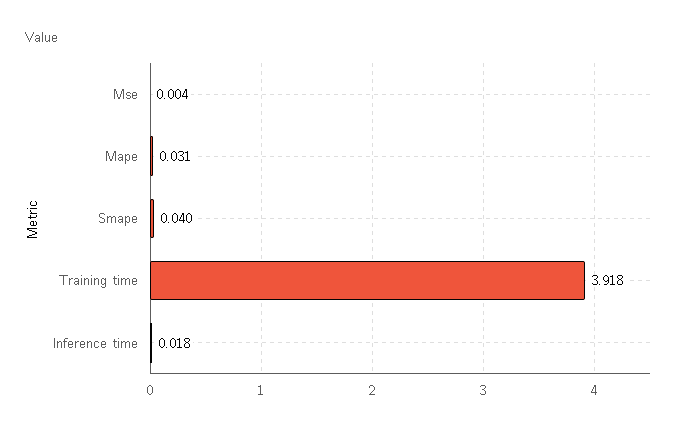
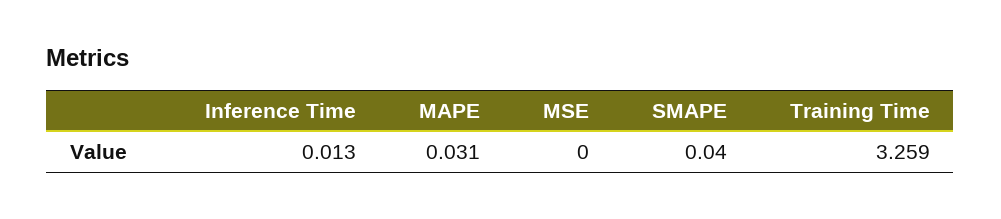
Mse: 0.004 -> 0
Training time: 3.918 -> 3.259
Inference time: 0.018 -> 0.013

